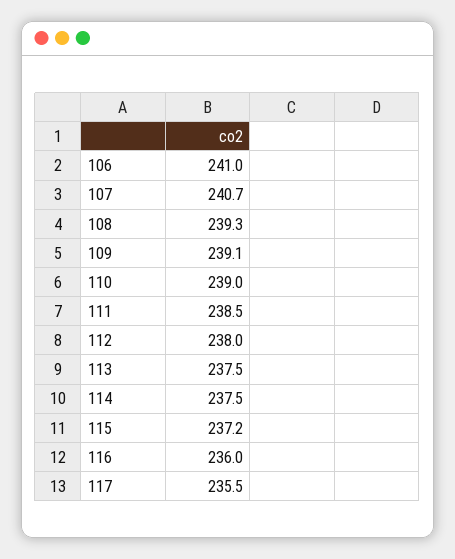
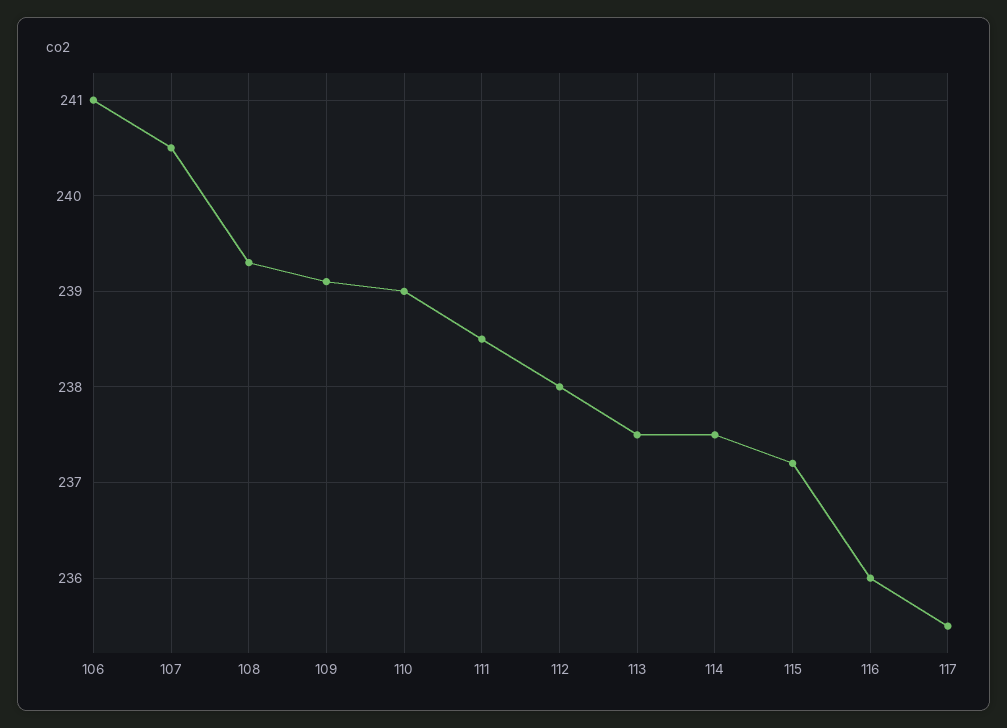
107: 240.7 -> 240.5

